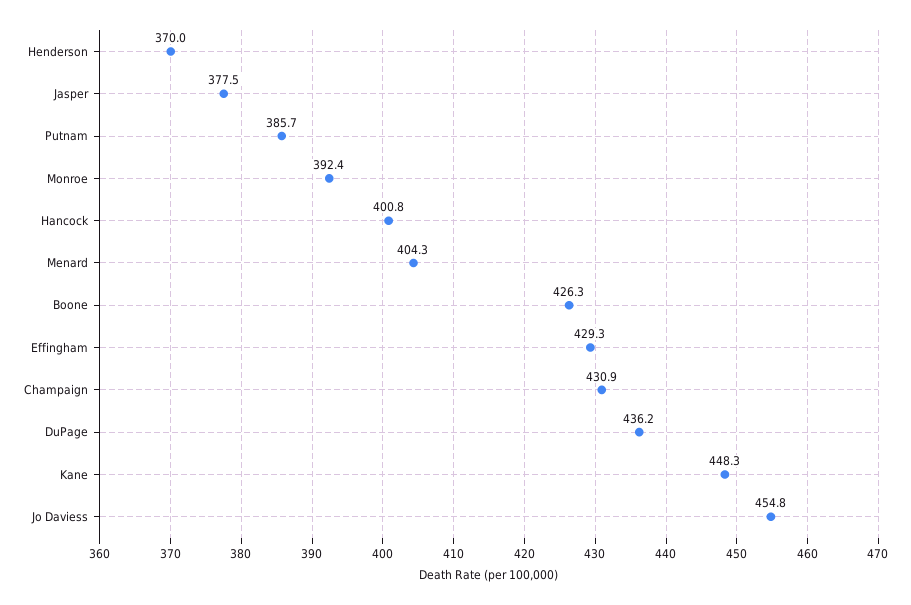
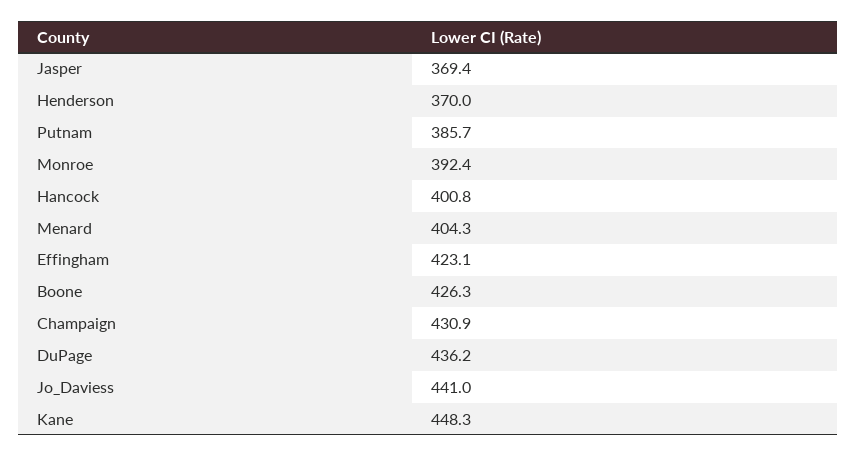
Jasper: 377.5 -> 369.4
Effingham: 429.3 -> 423.1
Jo Daviess: 454.8 -> 441

